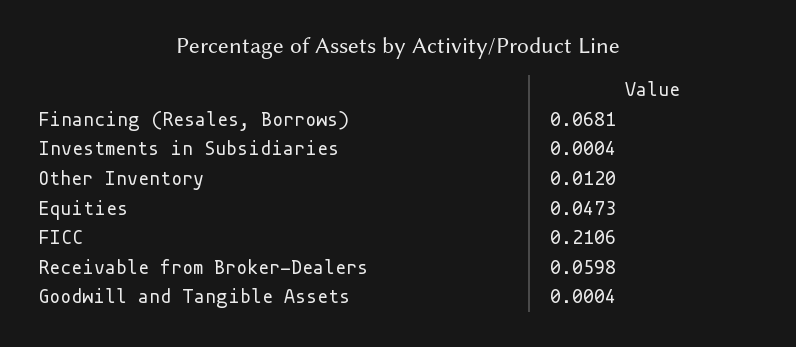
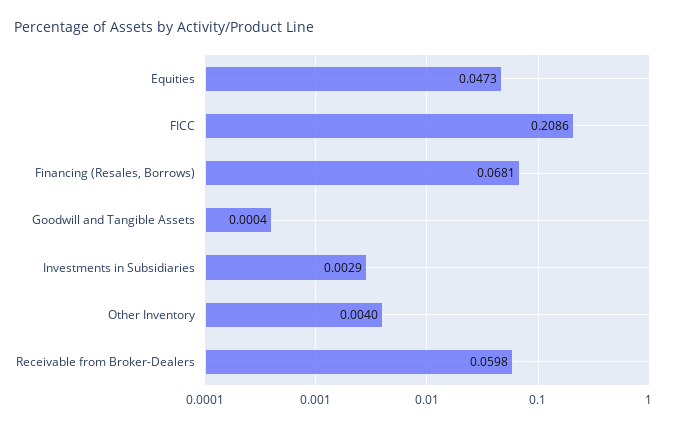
Investments in Subsidiaries: 0.0004 -> 0.0029
Other Inventory: 0.012 -> 0.004
FICC: 0.2106 -> 0.2086

